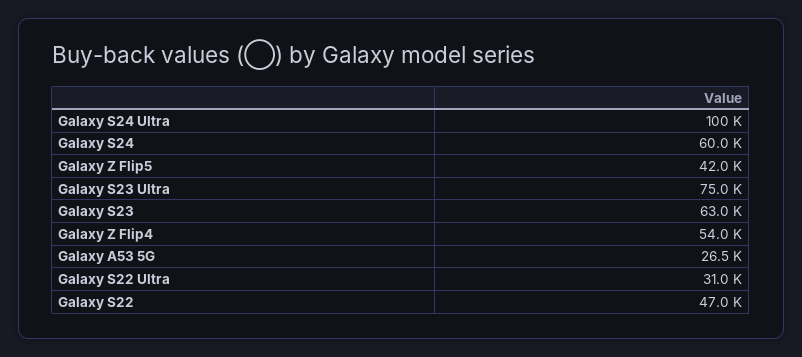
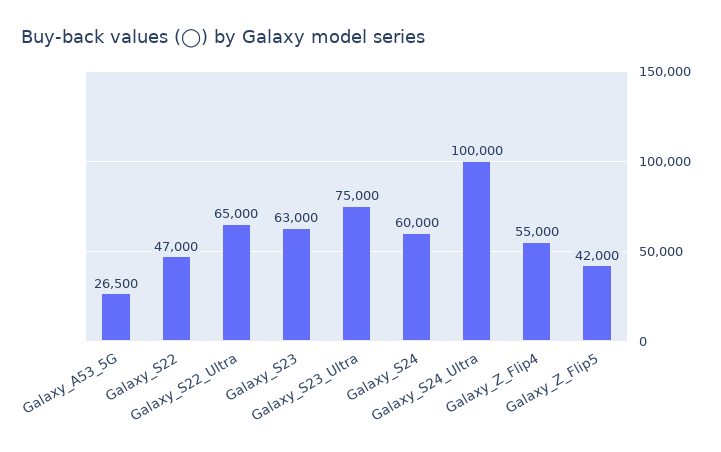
Galaxy Z Flip4: 54000 -> 55000
Galaxy S22 Ultra: 31000 -> 65000

